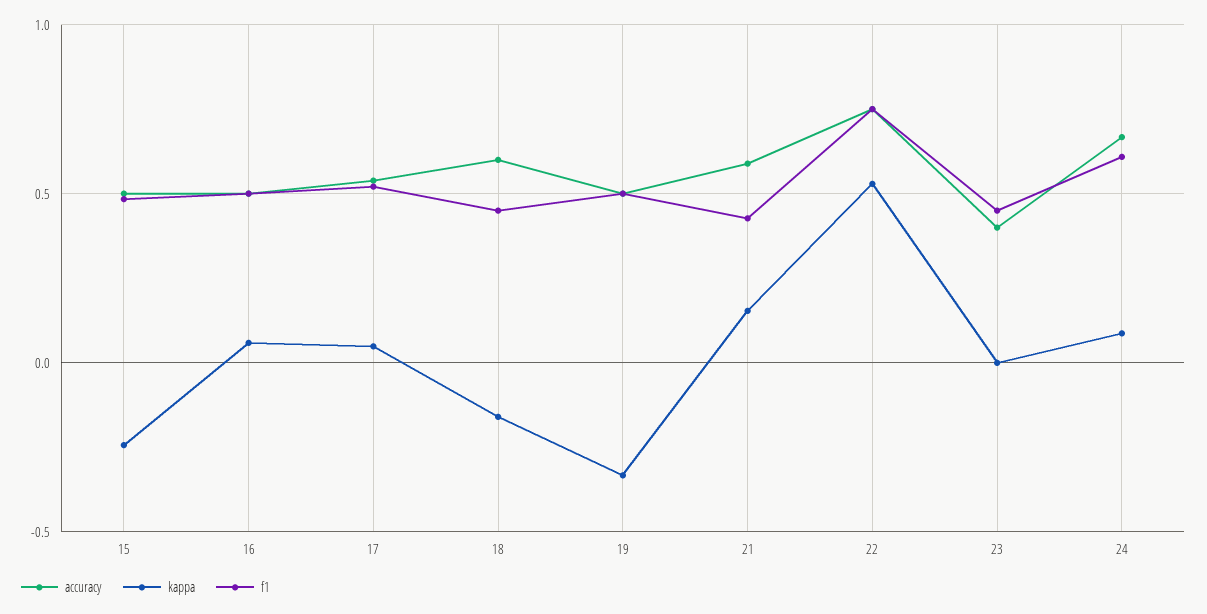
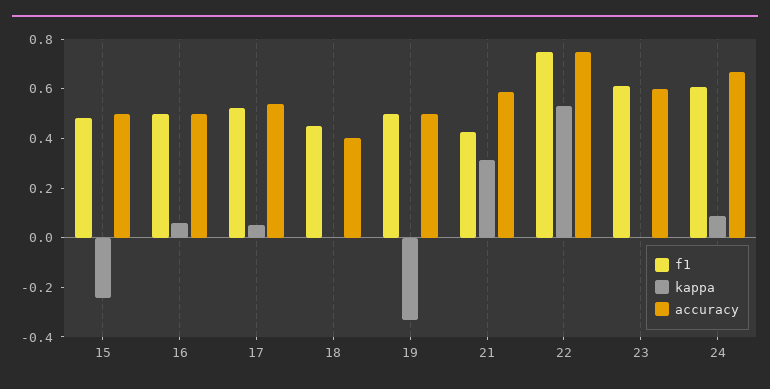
accuracy, 18: 0.6 -> 0.4
kappa, 18: -0.15 -> 0
kappa, 21: 0.15 -> 0.3
accuracy, 23: 0.4 -> 0.6
f1, 23: 0.45 -> 0.6

